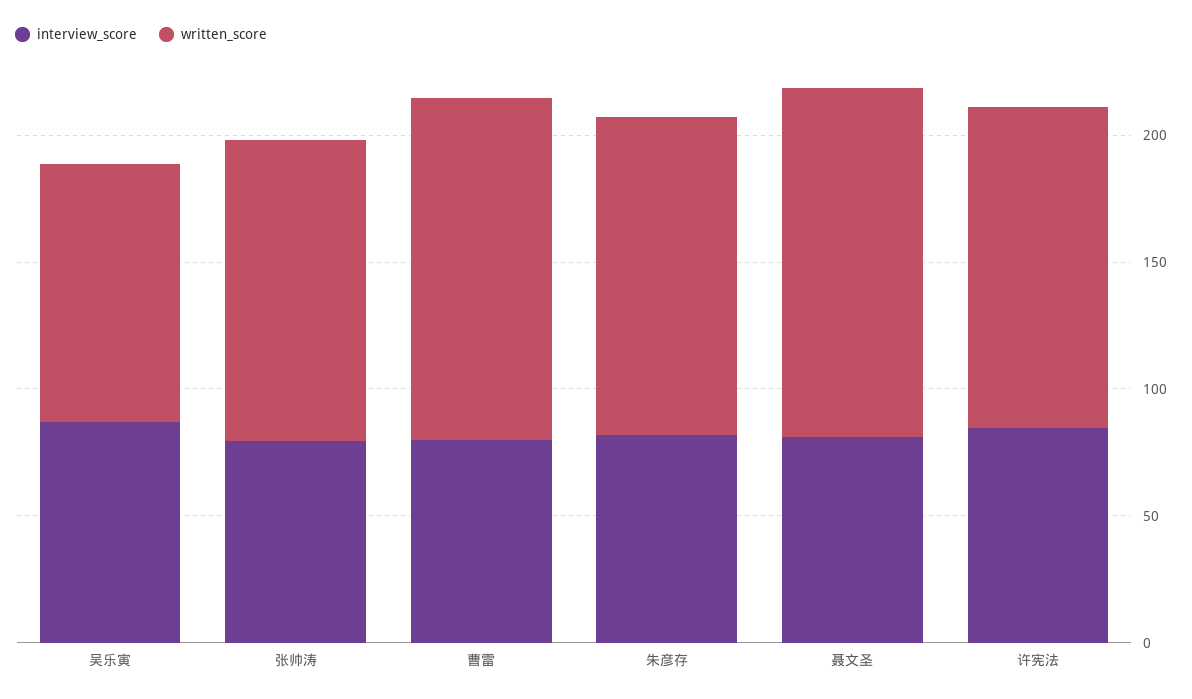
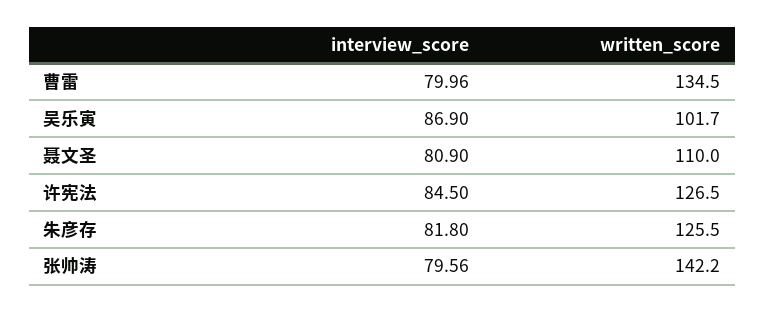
written_score, 张帅涛: 120 -> 142.2
written_score, 聂文圣: 140 -> 110

